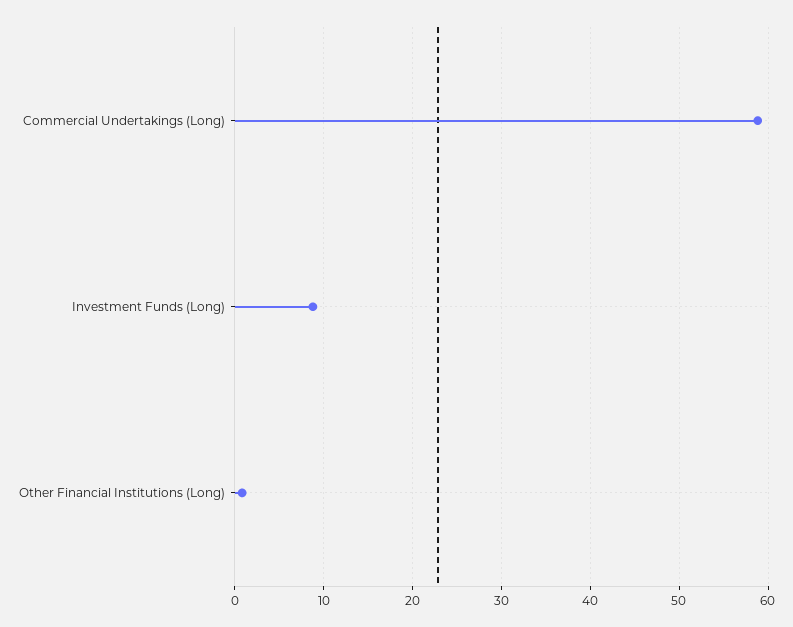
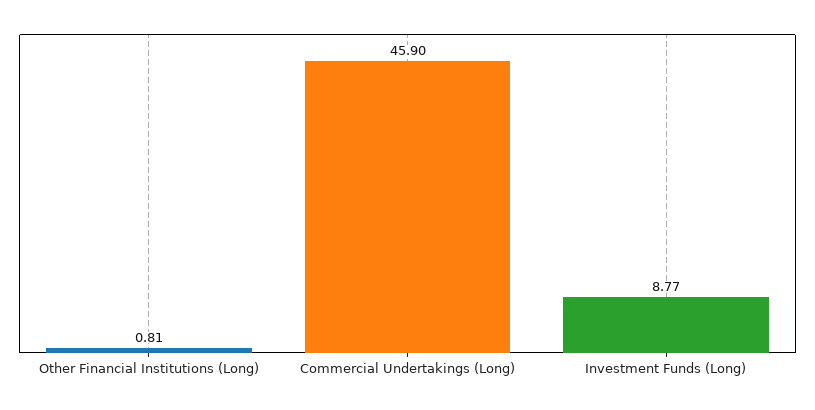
Commercial Undertakings (Long): 59 -> 45.9

